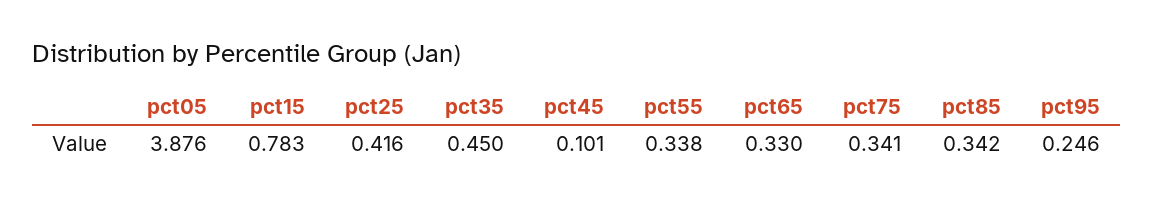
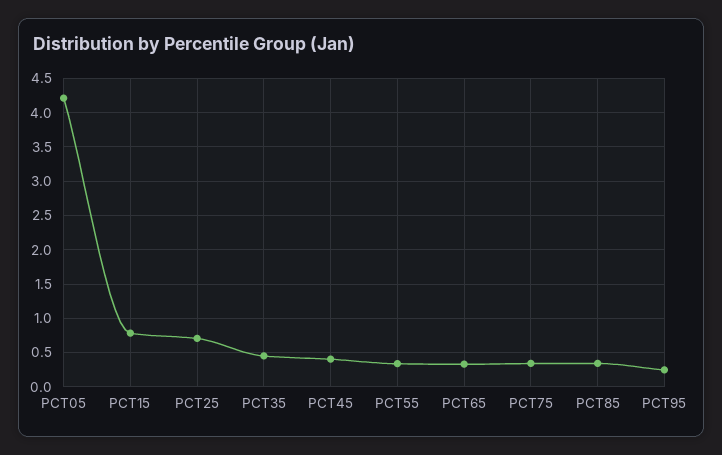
pct05: 3.876 -> 4.2
pct25: 0.416 -> 0.7
pct45: 0.101 -> 0.4

